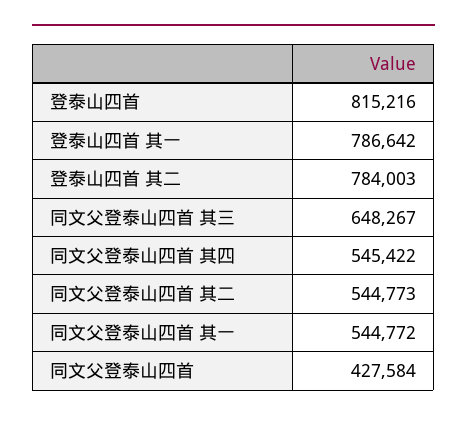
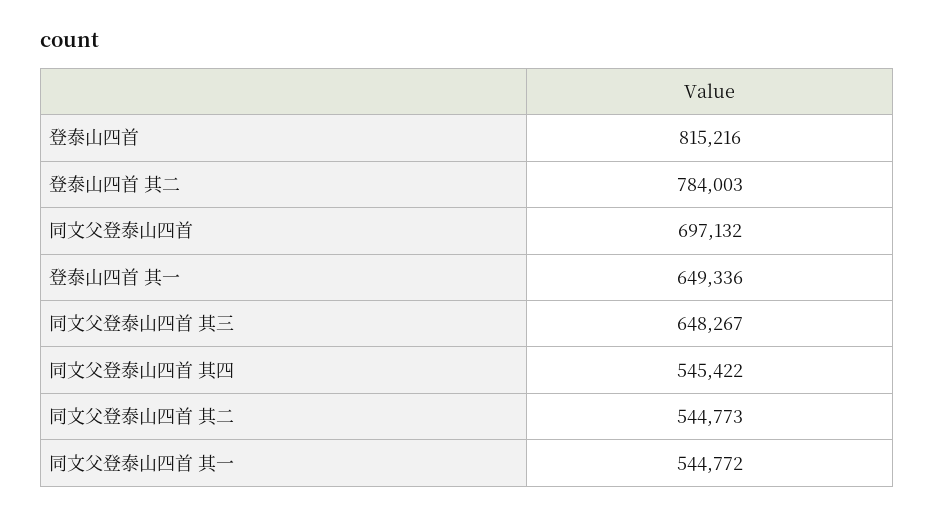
登泰山四首 其一: 786642 -> 649336
同文父登泰山四首: 427584 -> 697132

